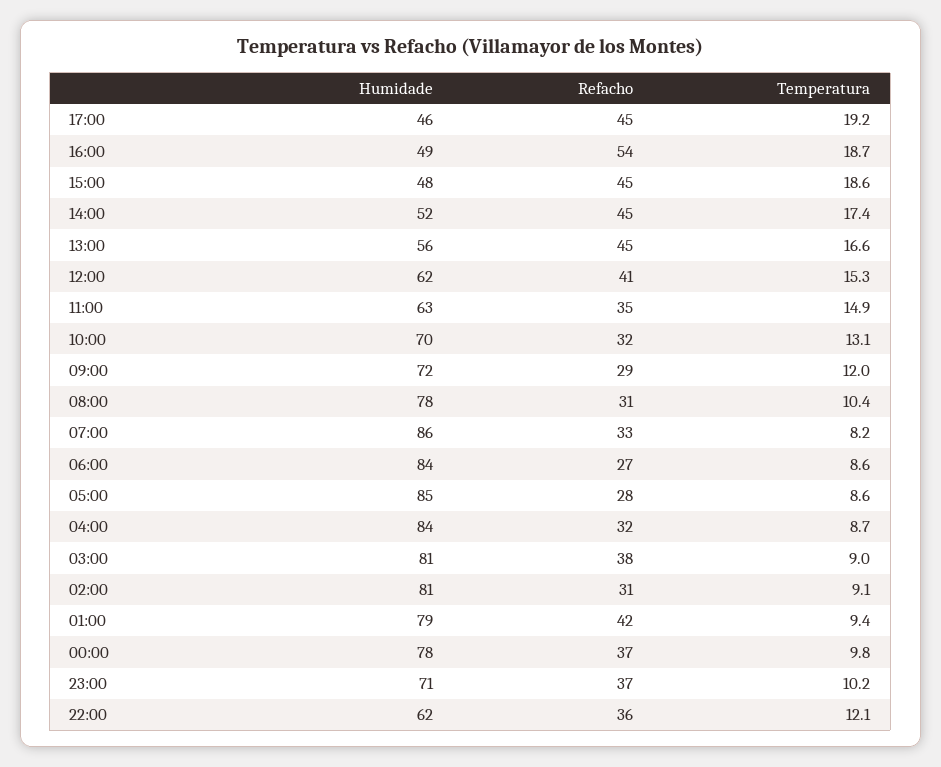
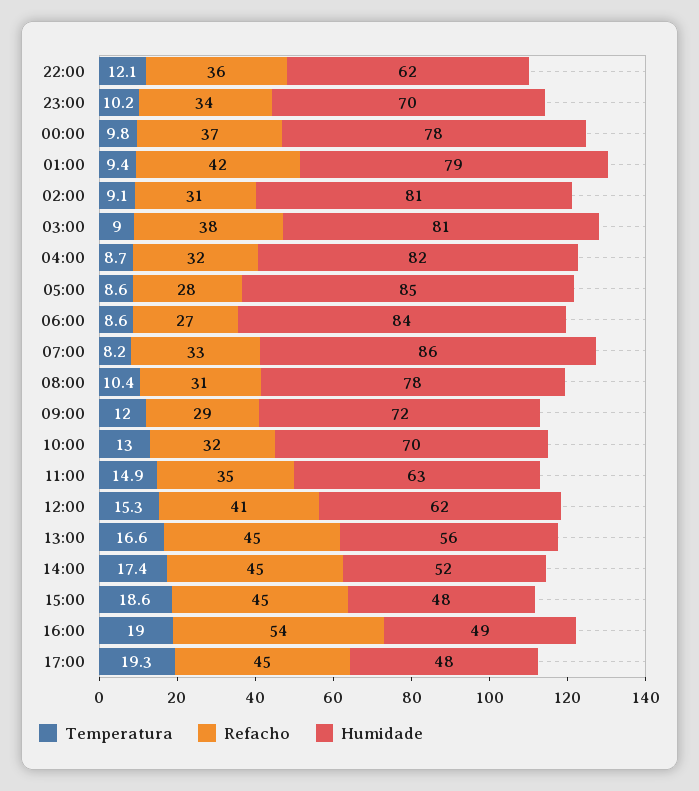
Humidade, 17:00: 46 -> 48
Temperatura, 17:00: 19.2 -> 19.3
Temperatura, 16:00: 18.7 -> 19
Temperatura, 10:00: 13.1 -> 13
Humidade, 04:00: 84 -> 82
Humidade, 23:00: 71 -> 70
Refacho, 23:00: 37 -> 34

